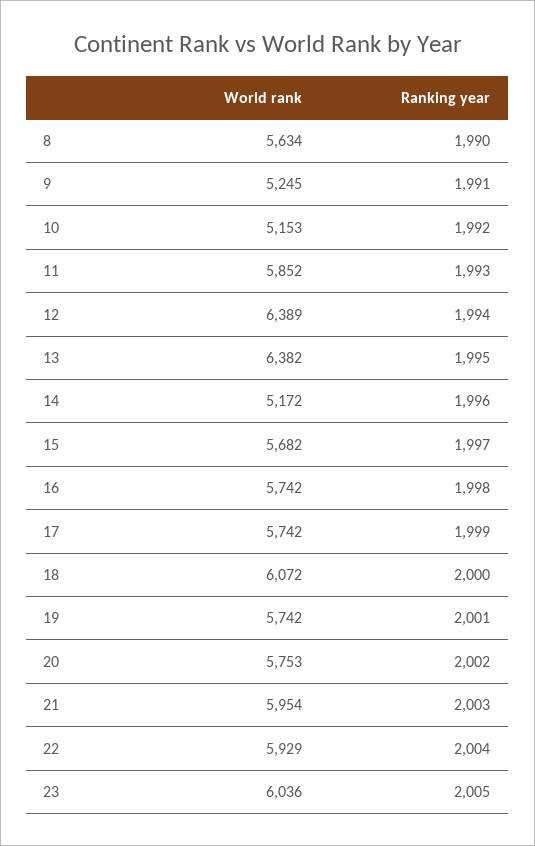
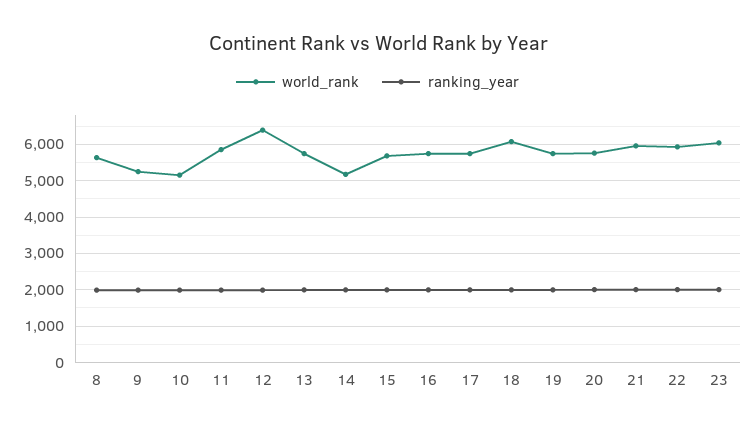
World rank, 13: 6382 -> 5800

